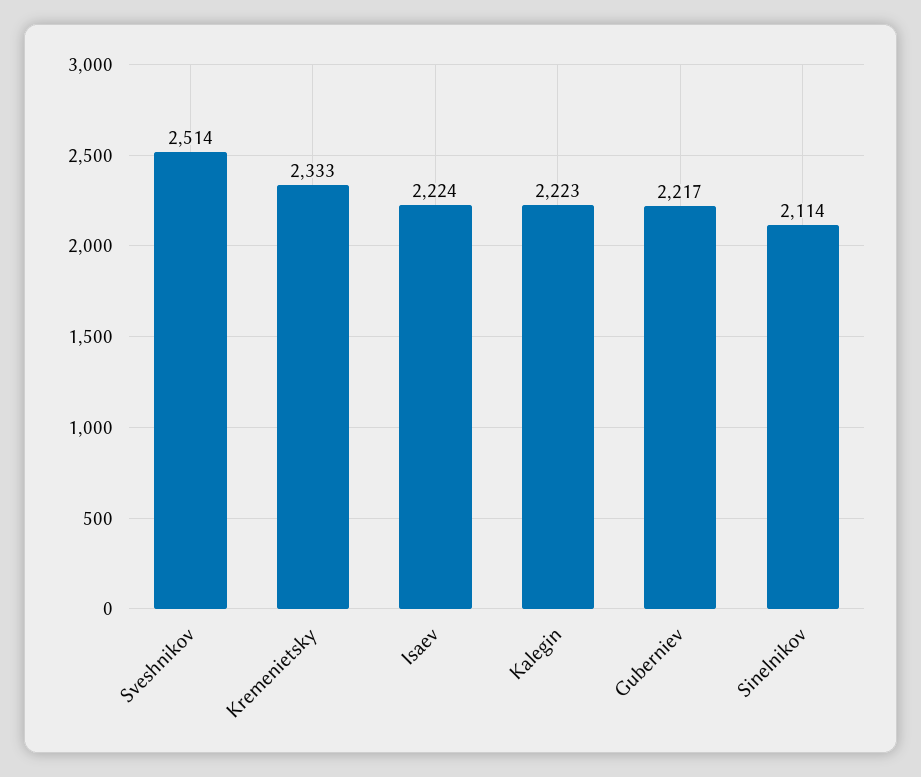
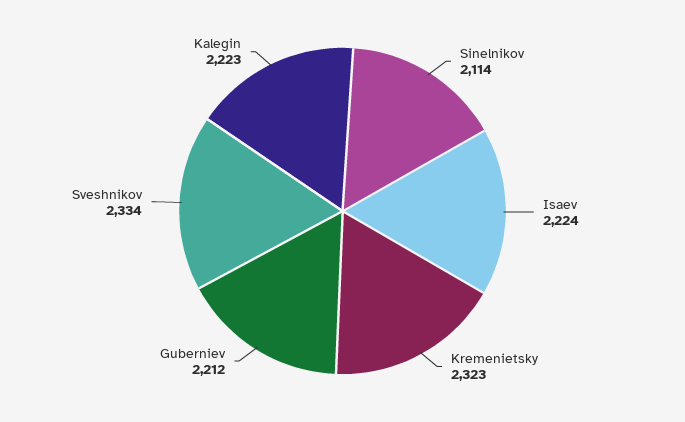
Sveshnikov: 2514 -> 2334
Kremenietsky: 2333 -> 2323
Guberniev: 2217 -> 2212

